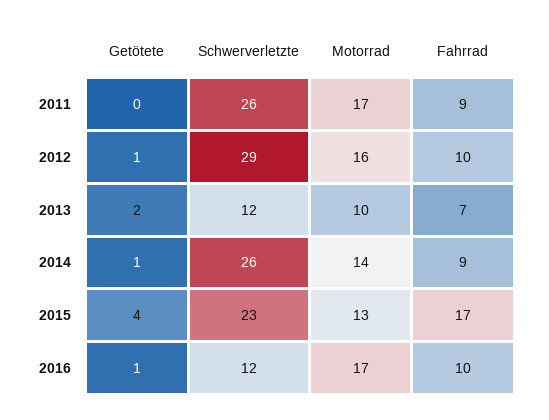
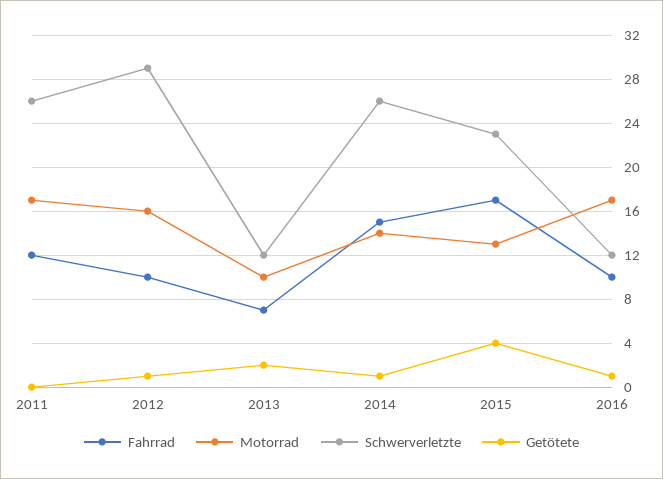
Fahrrad, 2011: 9 -> 12
Fahrrad, 2014: 9 -> 15

